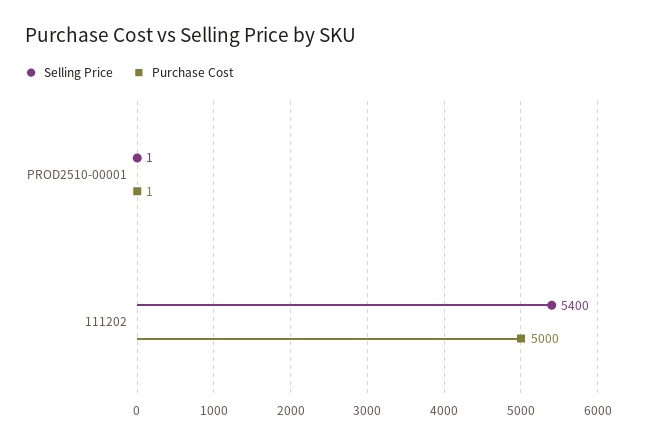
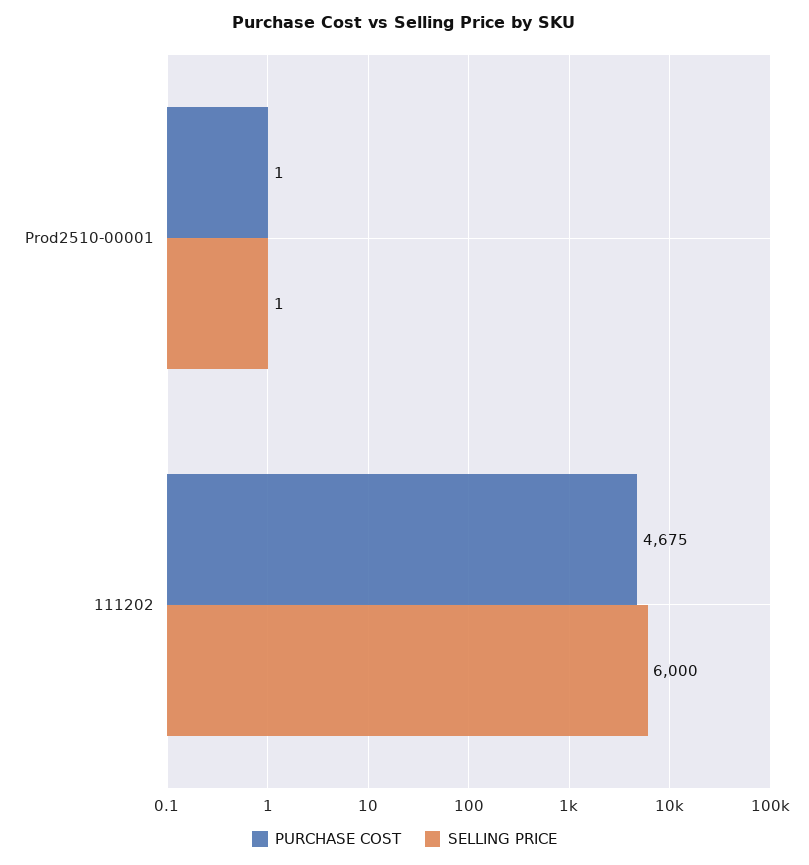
Selling Price, 111202: 5400 -> 6000
Purchase Cost, 111202: 5000 -> 4675

